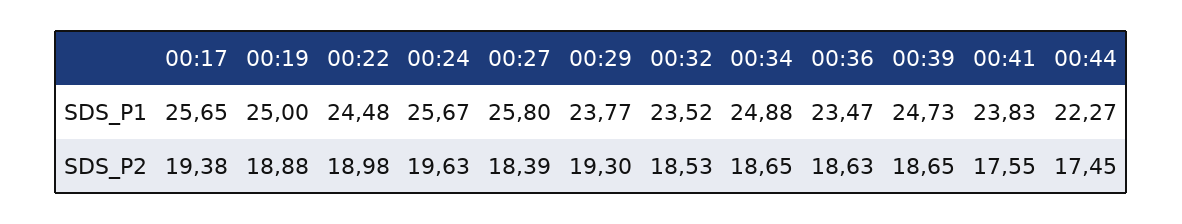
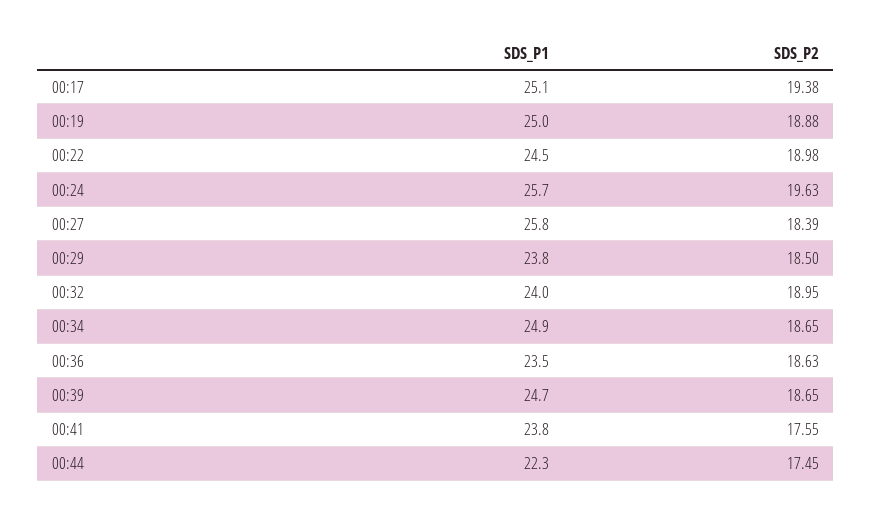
00:17, SDS_P1: 25.65 -> 25.1
00:32, SDS_P1: 23.52 -> 24
00:29, SDS_P2: 19.3 -> 18.5
00:32, SDS_P2: 18.53 -> 18.95

